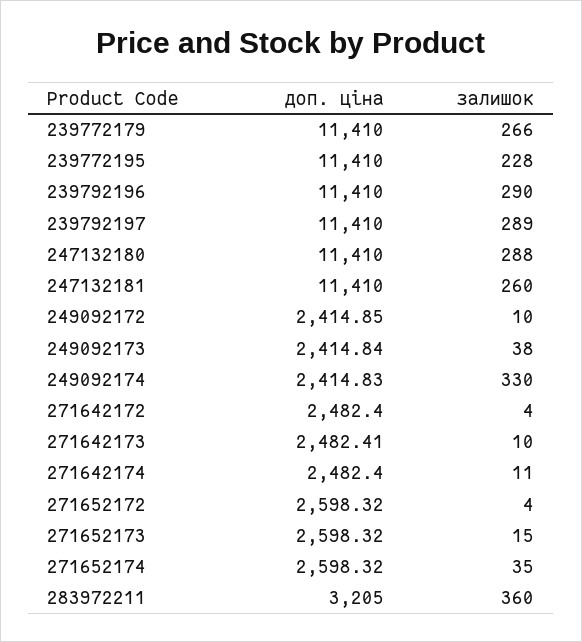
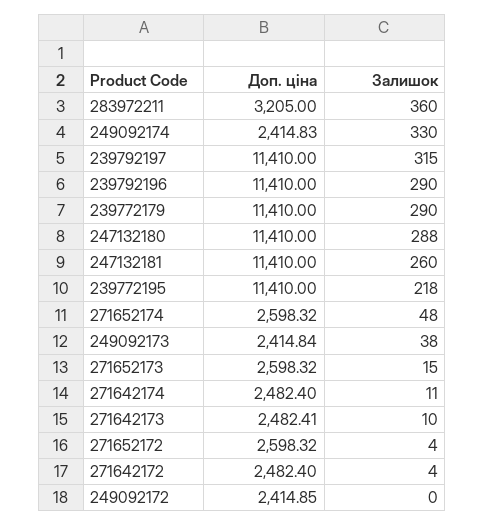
залишок, 239772179: 266 -> 290
залишок, 239772195: 228 -> 218
залишок, 239792197: 289 -> 315
залишок, 249092172: 10 -> 0
залишок, 271652174: 35 -> 48

